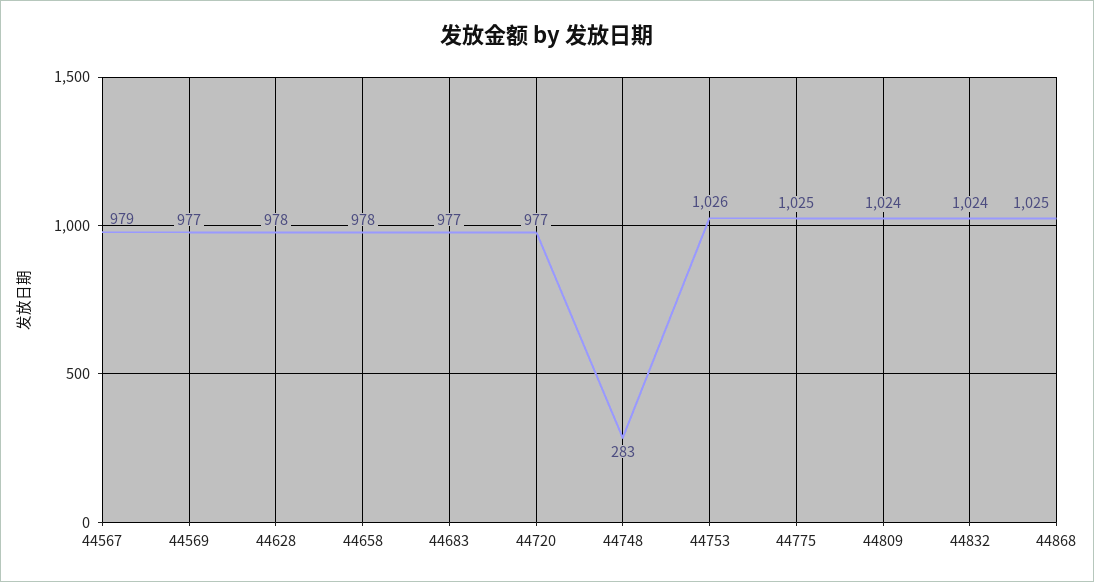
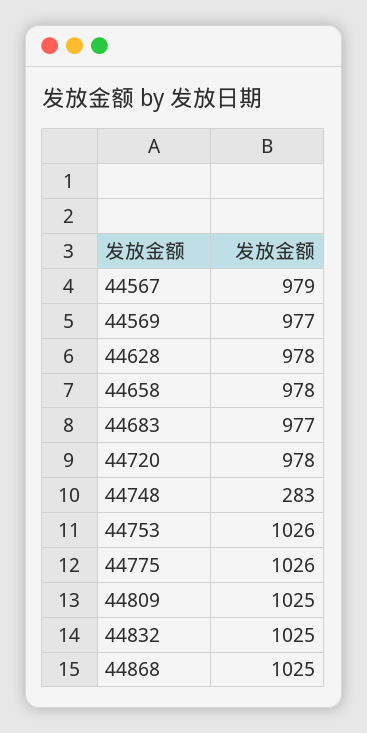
44720: 977 -> 978
44775: 1025 -> 1026
44809: 1024 -> 1025
44832: 1024 -> 1025

